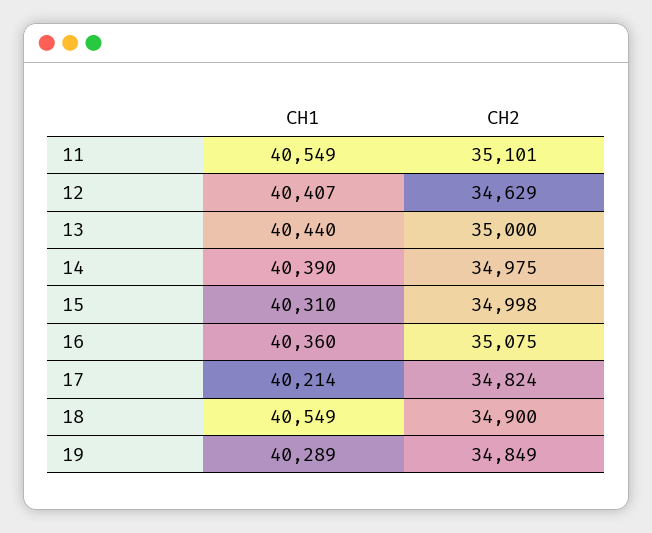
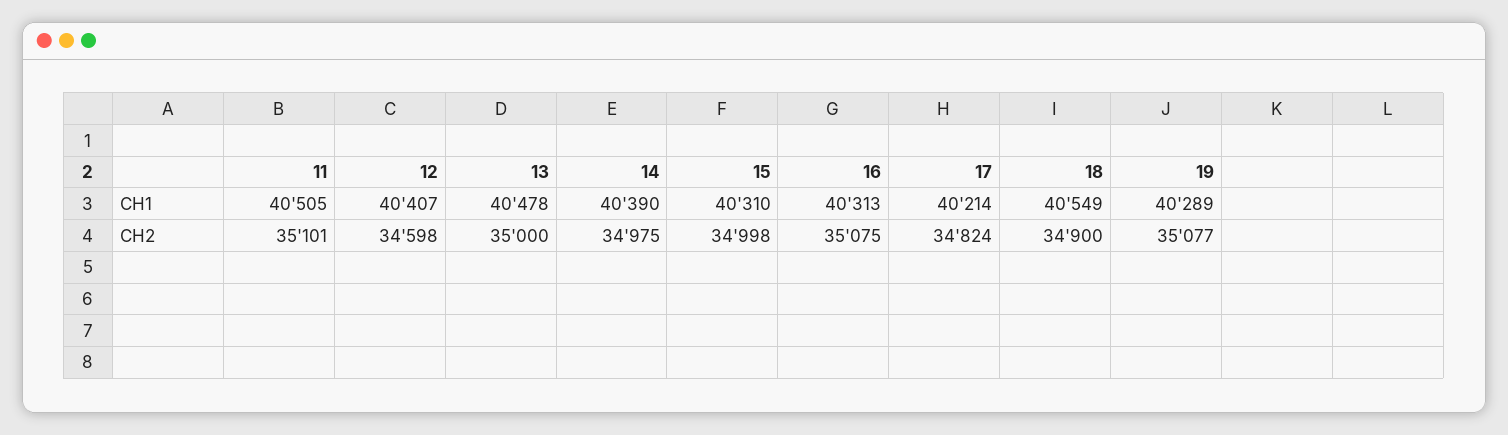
CH1, 11: 40549 -> 40505
CH2, 12: 34629 -> 34598
CH1, 13: 40440 -> 40478
CH1, 16: 40360 -> 40313
CH2, 19: 34849 -> 35077

